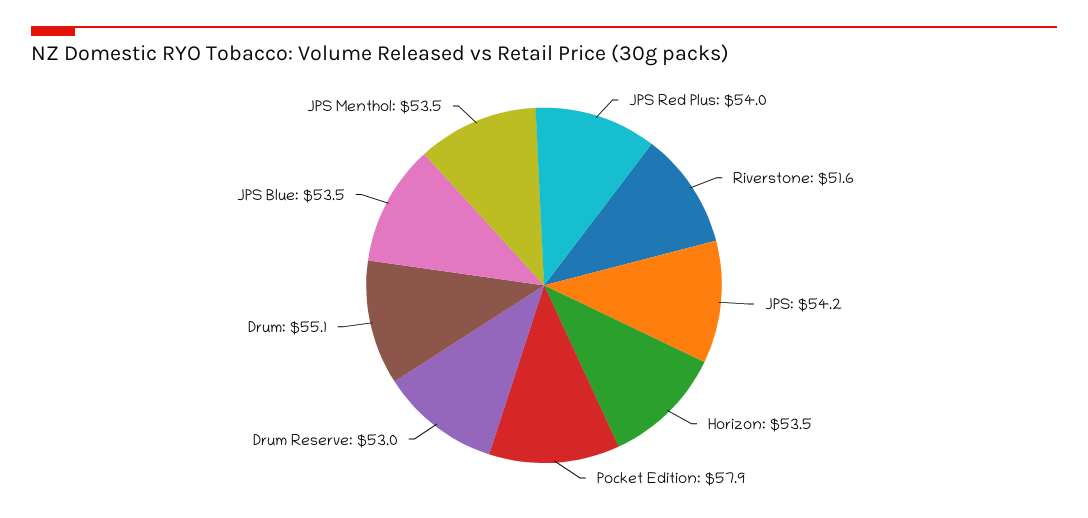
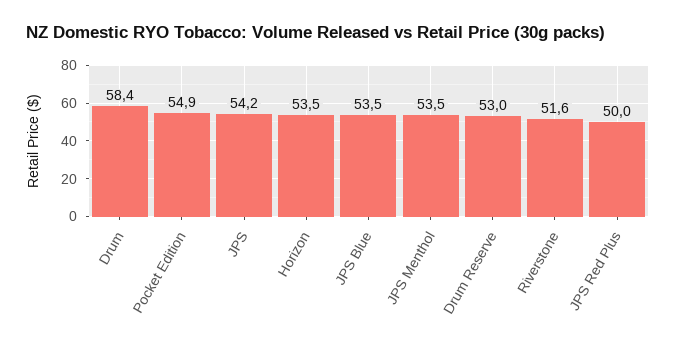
JPS Red Plus: 54 -> 50
Pocket Edition: 57.9 -> 54.9
Drum: 55.1 -> 58.4

